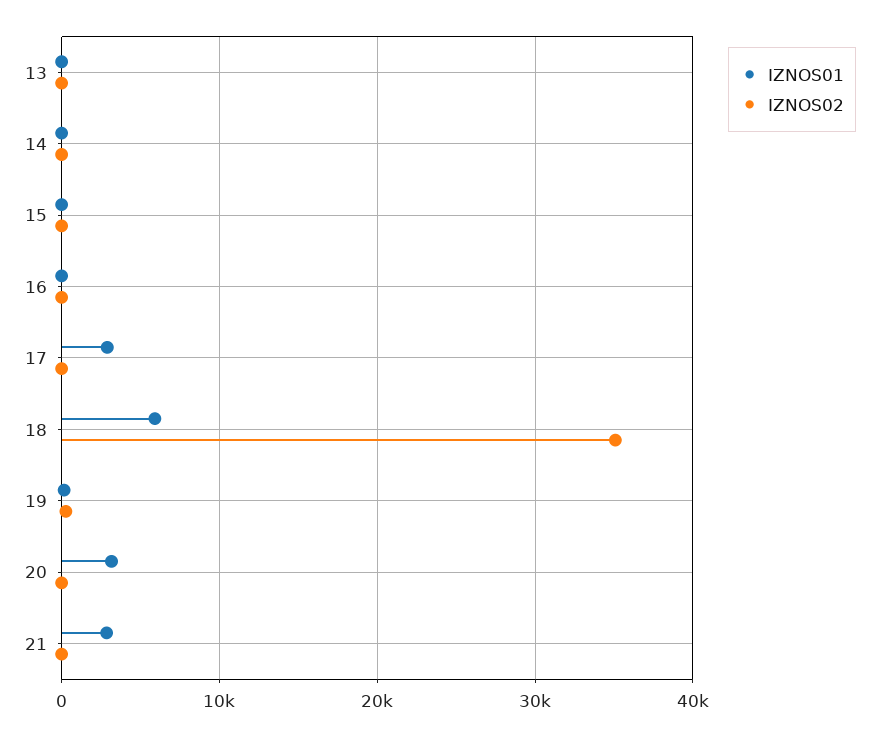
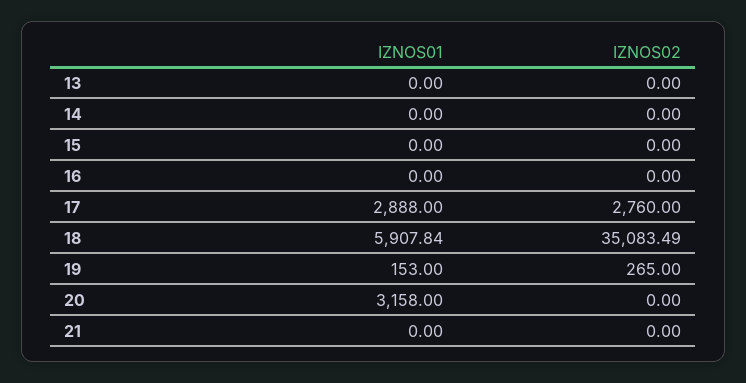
IZNOS02, 17: 0 -> 2760
IZNOS01, 21: 3000 -> 0

